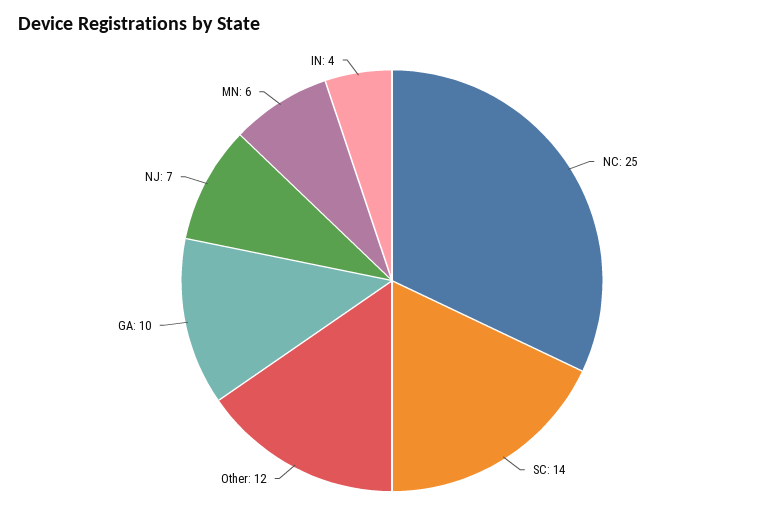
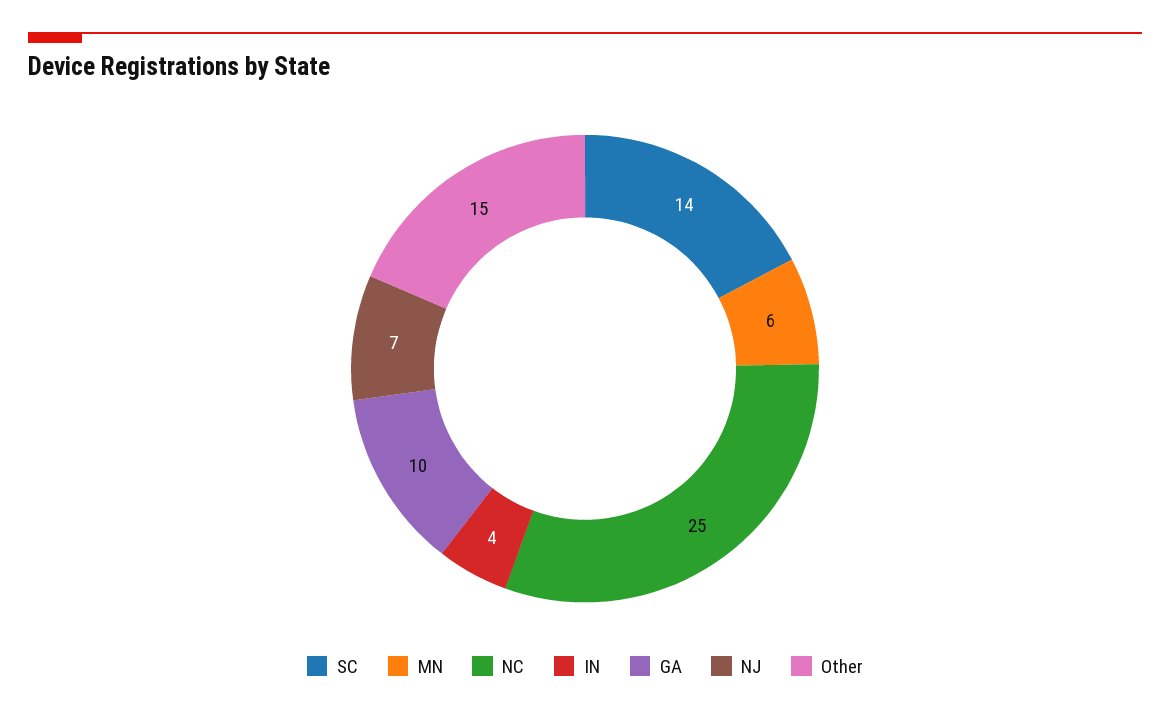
Other: 12 -> 15

